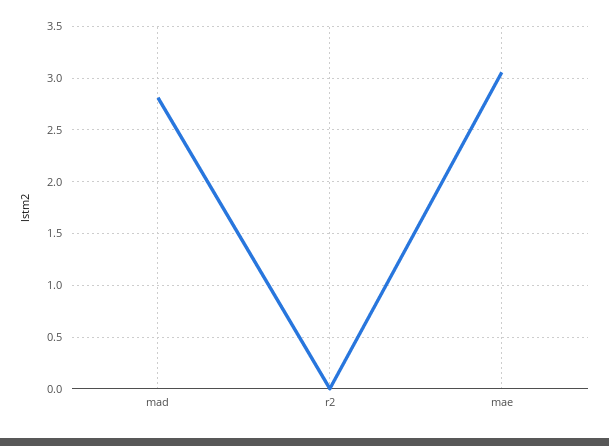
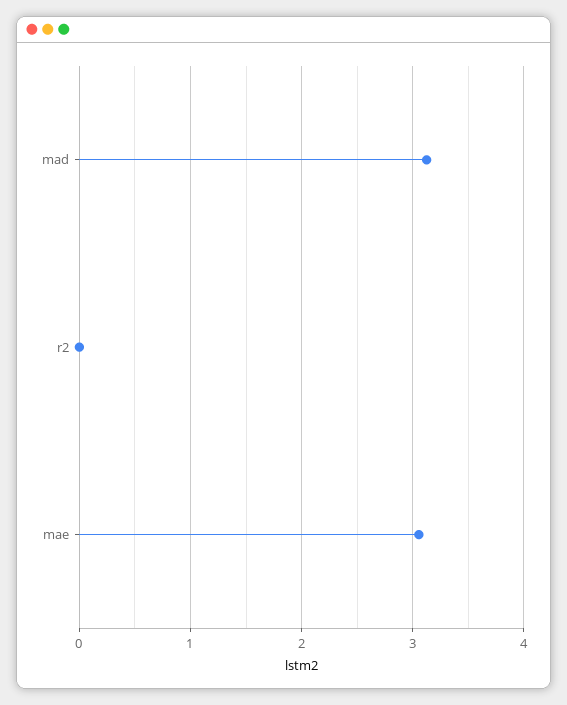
mad: 2.8 -> 3.1

